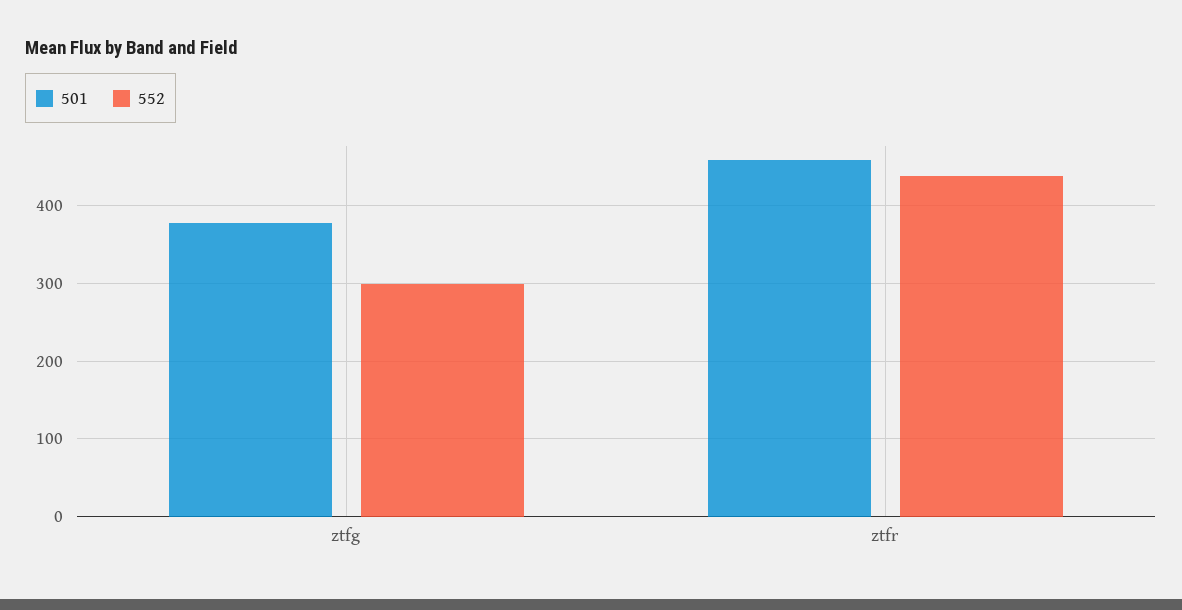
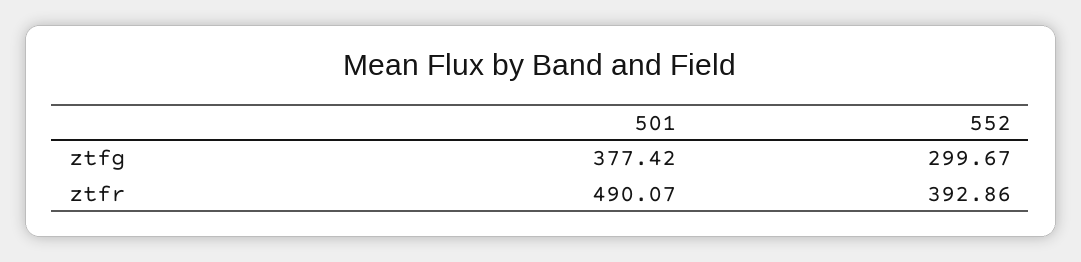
501, ztfr: 460 -> 490.07
552, ztfr: 440 -> 392.86

